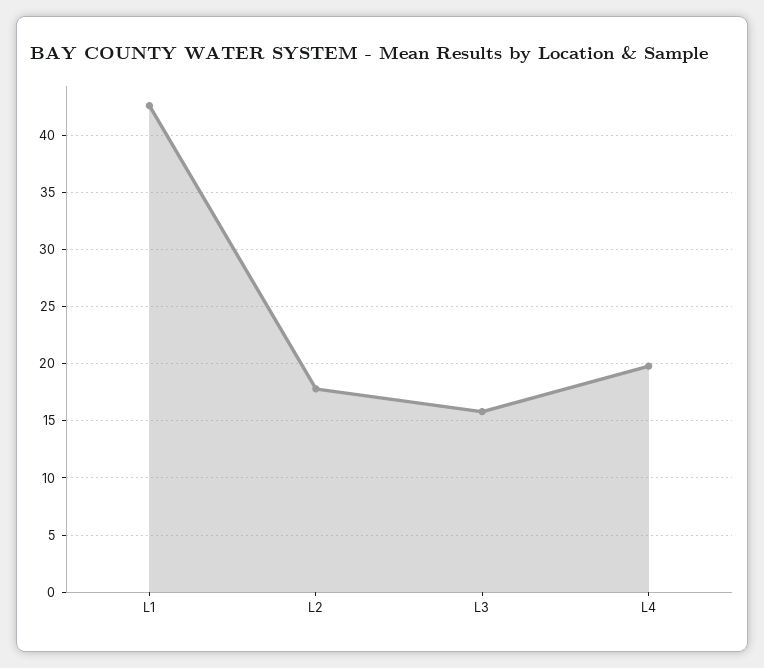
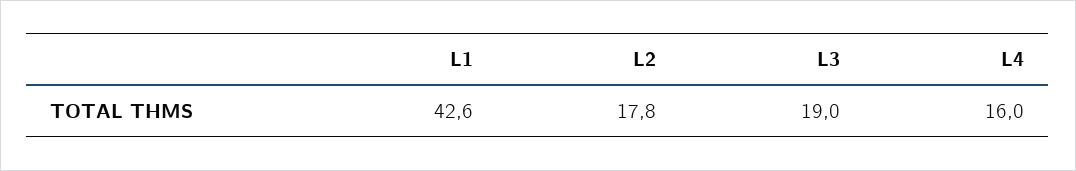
L3: 16 -> 19
L4: 20 -> 16

